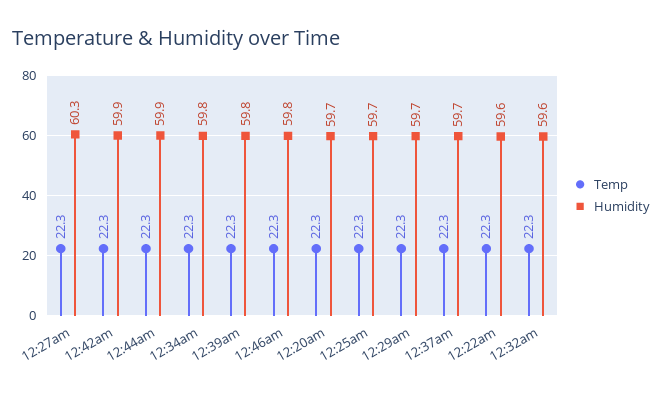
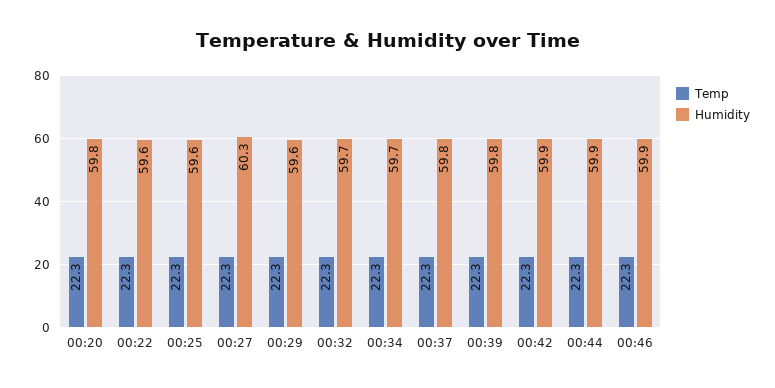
Humidity, 12:34am: 59.8 -> 59.7
Humidity, 12:46am: 59.8 -> 59.9
Humidity, 12:20am: 59.7 -> 59.8
Humidity, 12:25am: 59.7 -> 59.6
Humidity, 12:29am: 59.7 -> 59.6
Humidity, 12:37am: 59.7 -> 59.8
Humidity, 12:32am: 59.6 -> 59.7

